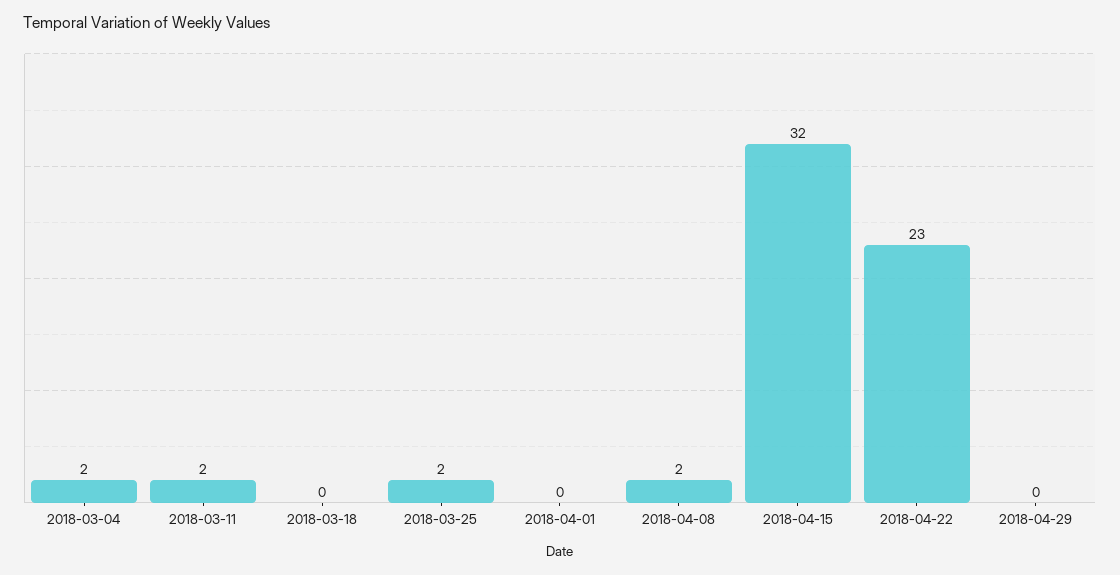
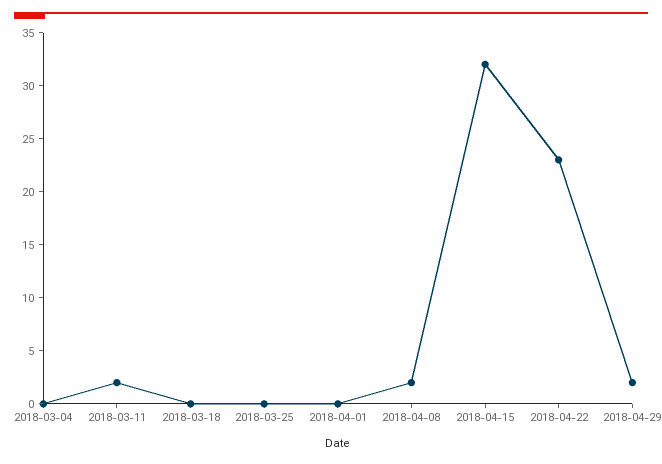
2018-03-04: 2 -> 0
2018-03-25: 2 -> 0
2018-04-29: 0 -> 2

